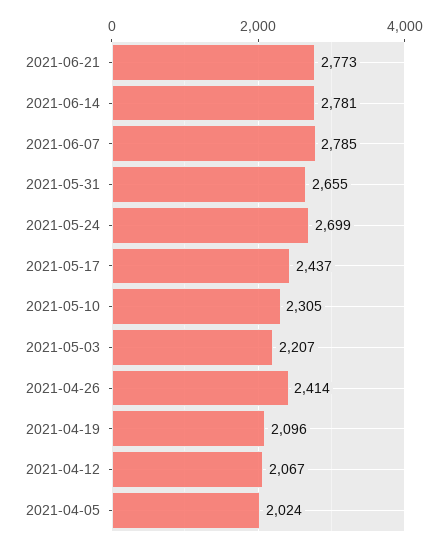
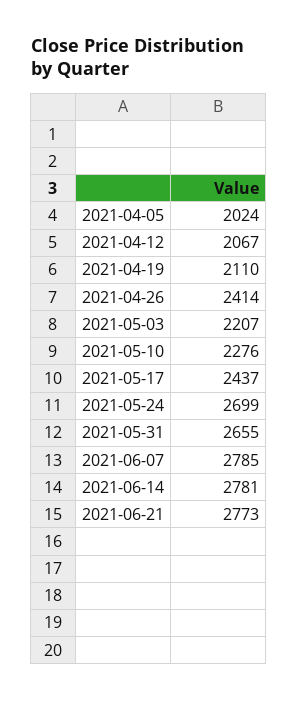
2021-05-10: 2305 -> 2276
2021-04-19: 2096 -> 2110

